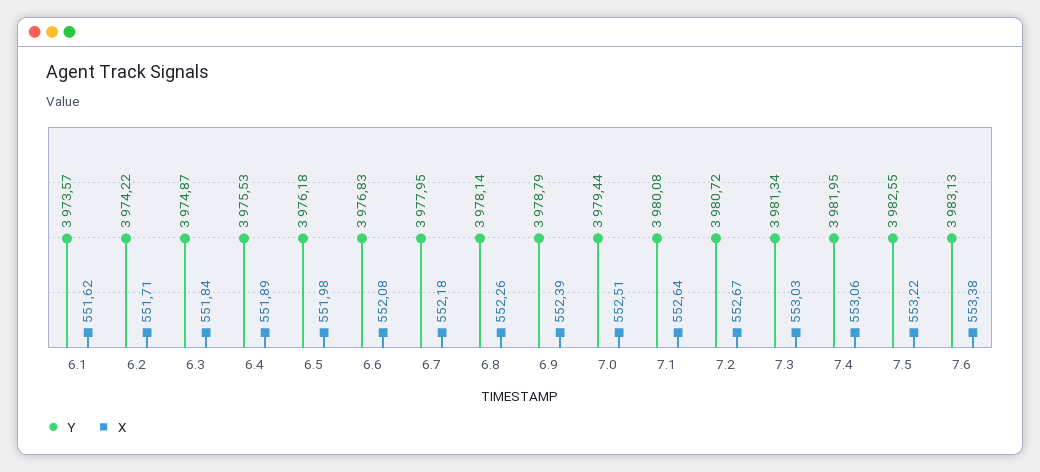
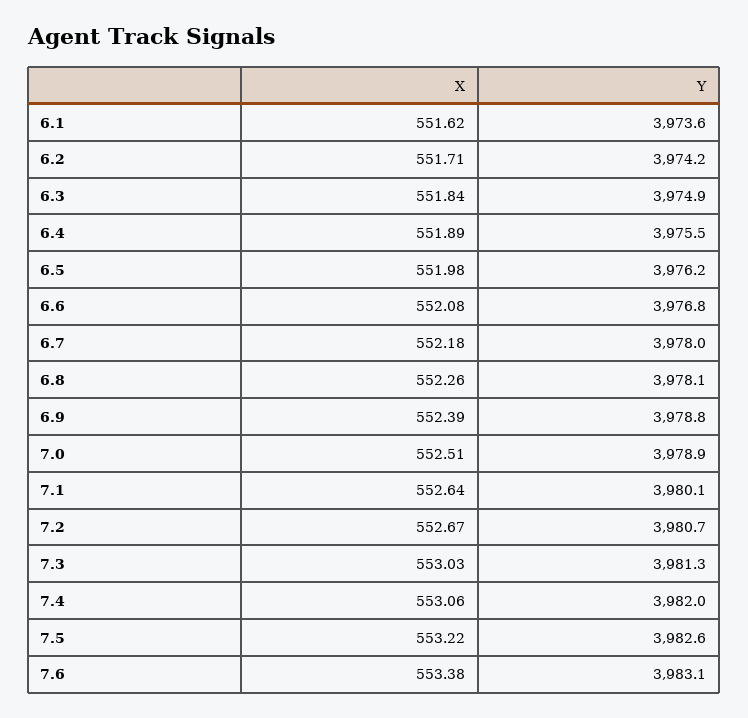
Y, 7.0: 3979.44 -> 3978.9

